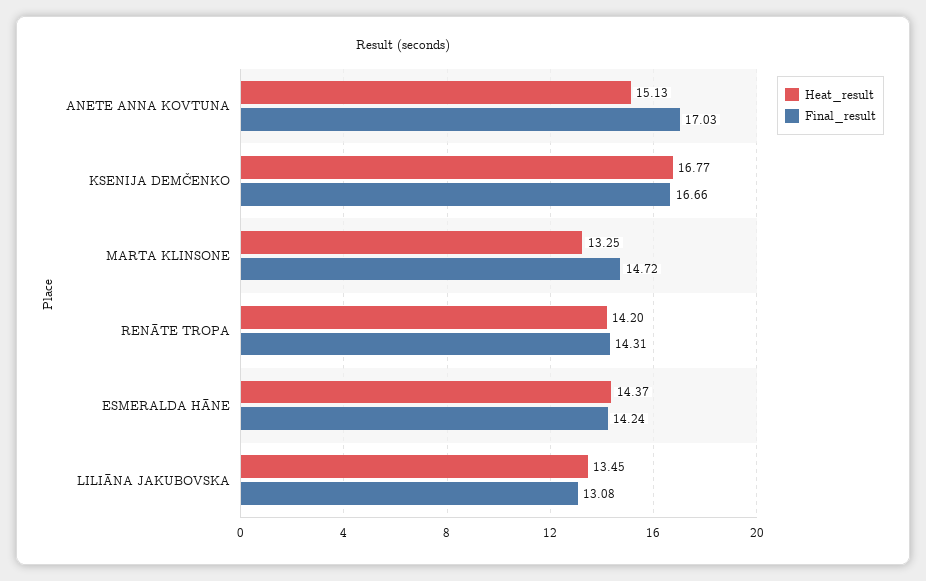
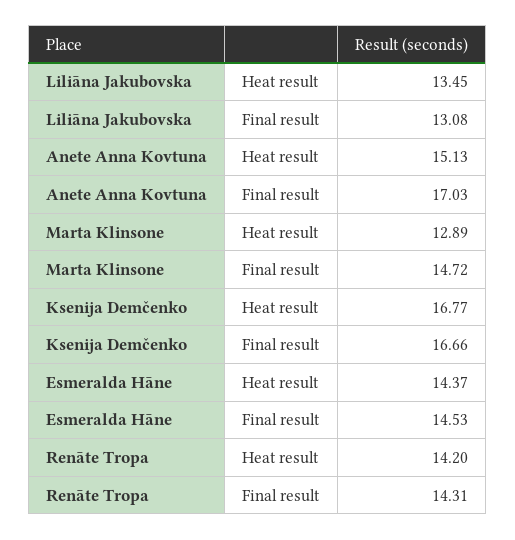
Heat_result, MARTA KLINSONE: 13.25 -> 12.89
Final_result, ESMERALDA HĀNE: 14.24 -> 14.53

